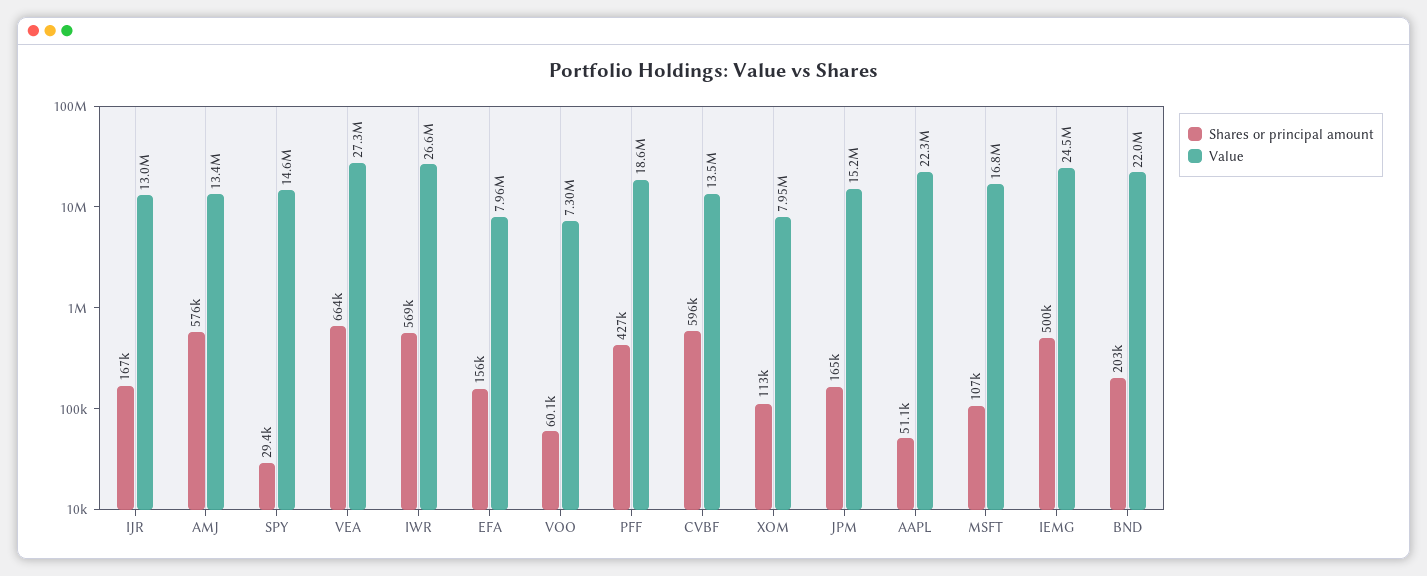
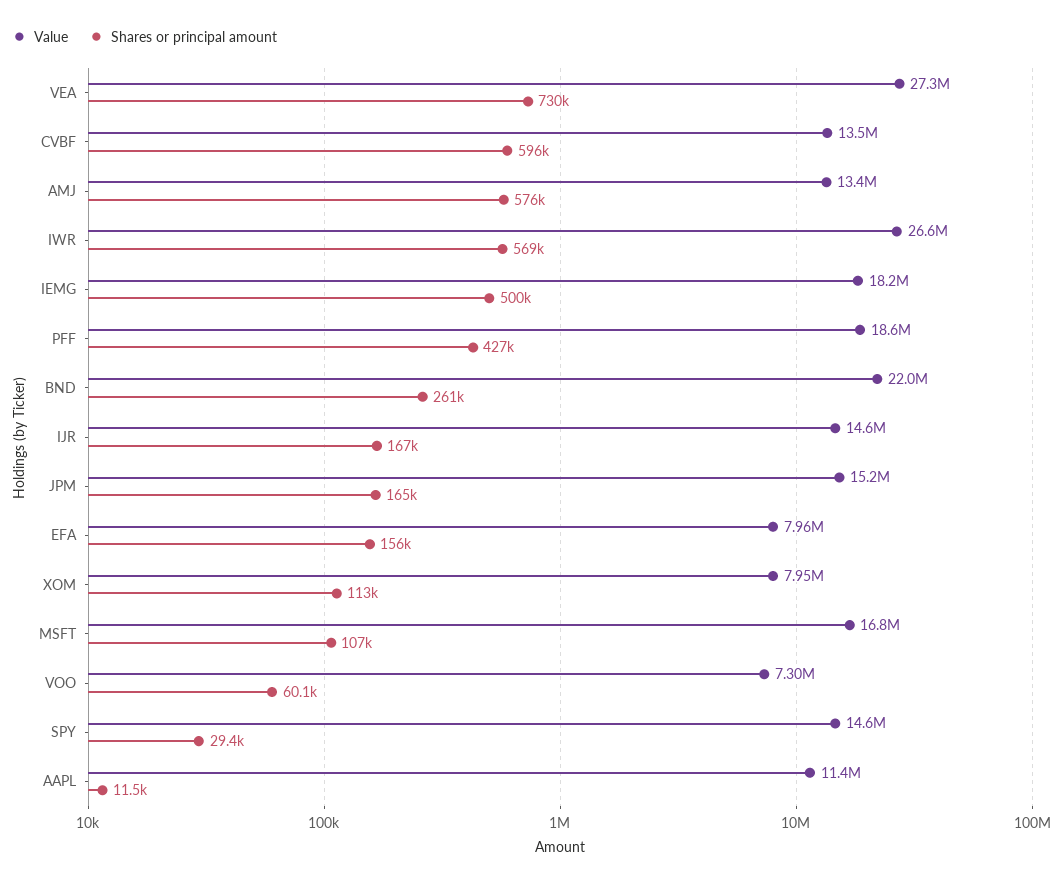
Value, IJR: 13000000 -> 14600000
Shares or principal amount, VEA: 664000 -> 730000
Shares or principal amount, AAPL: 51100 -> 11500
Value, AAPL: 22300000 -> 11400000
Value, IEMG: 24500000 -> 18200000
Shares or principal amount, BND: 203000 -> 261000

